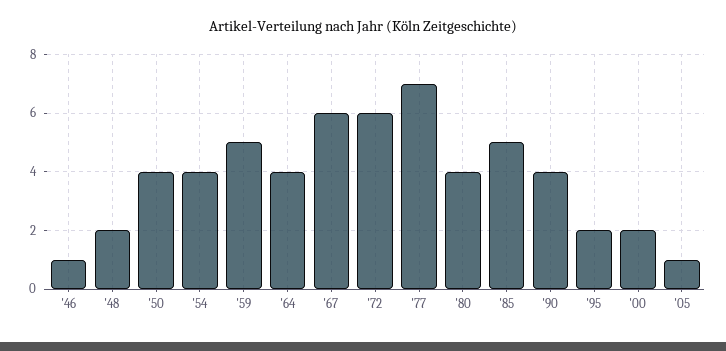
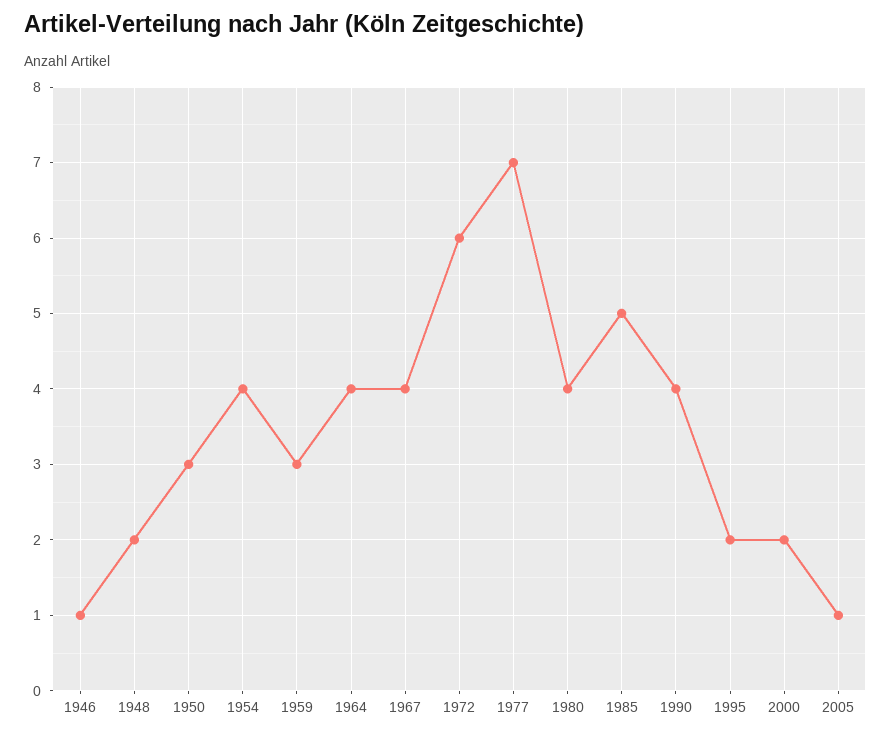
'50: 4 -> 3
'59: 5 -> 3
'67: 6 -> 4

